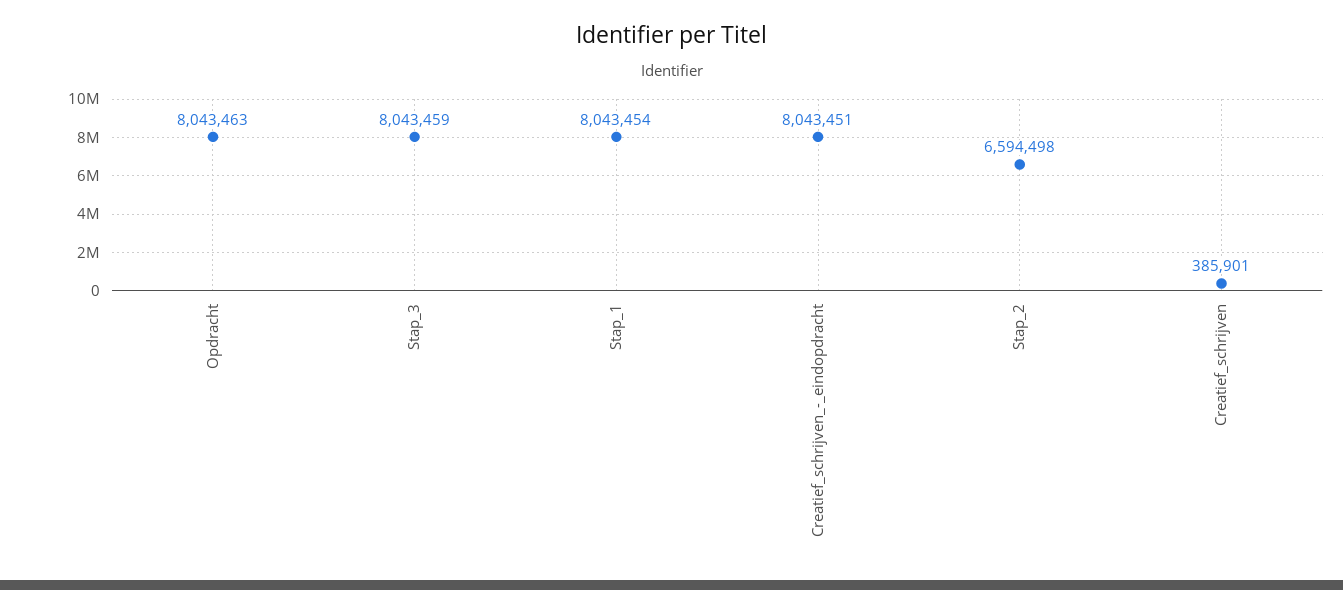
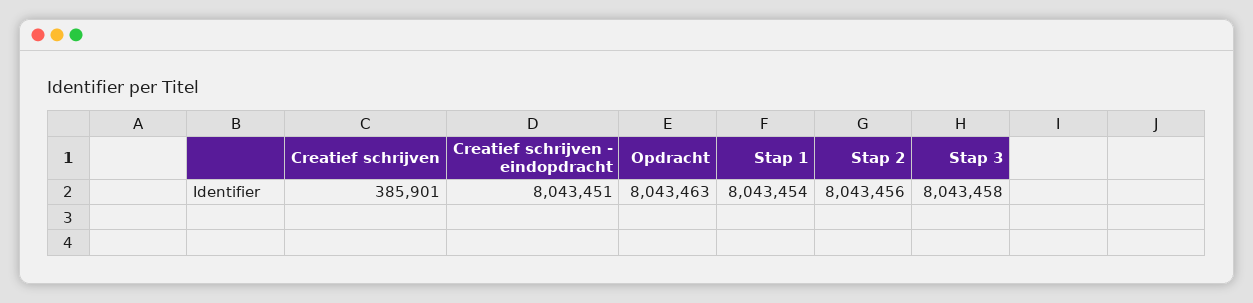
Stap_3: 8043459 -> 8043458
Stap_2: 6594498 -> 8043456

